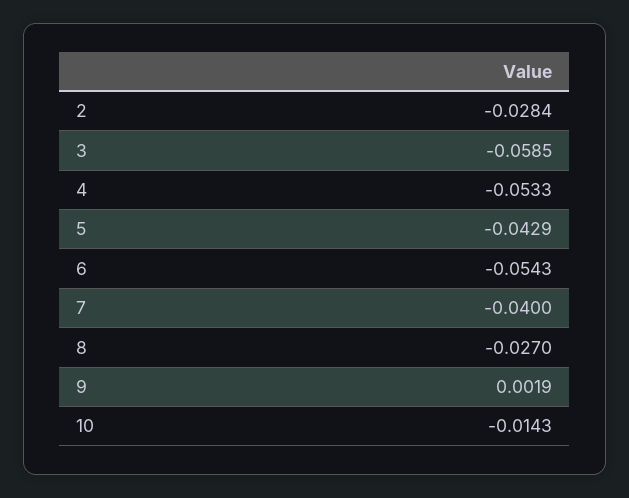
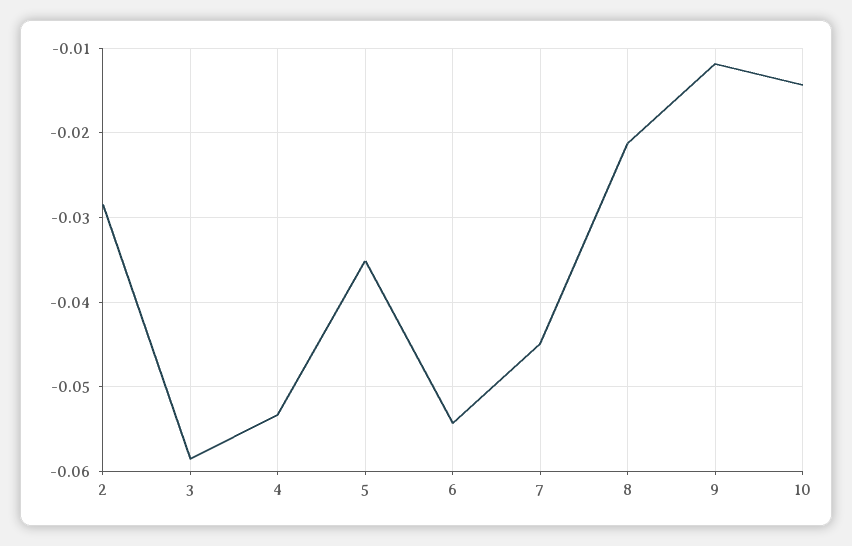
5: -0.0429 -> -0.035
7: -0.04 -> -0.045
8: -0.027 -> -0.021
9: 0.0019 -> -0.012

